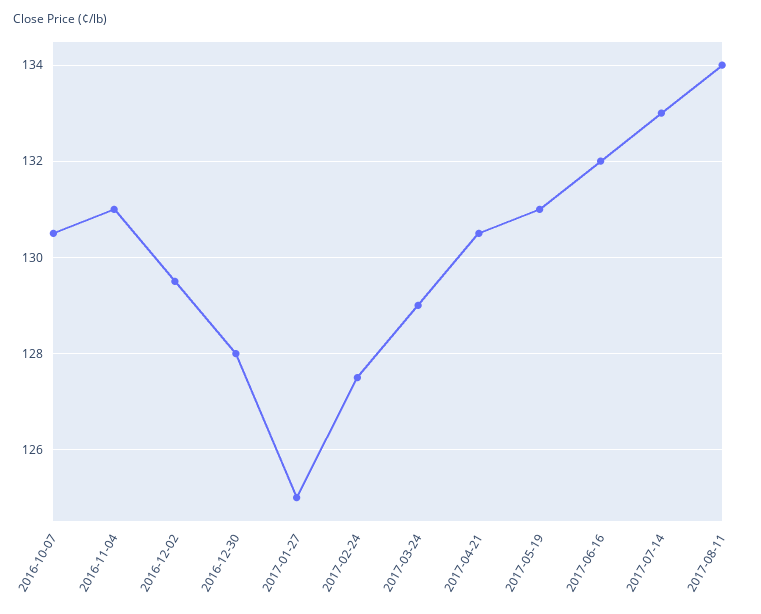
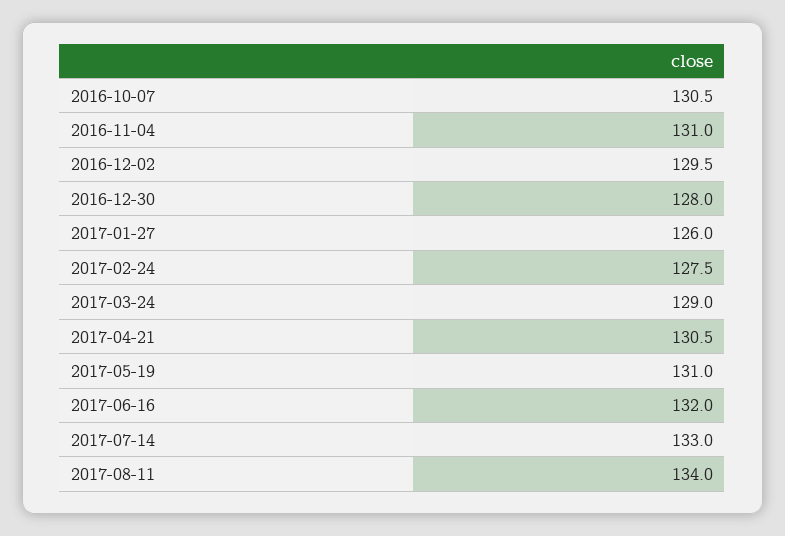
2017-01-27: 125 -> 126

